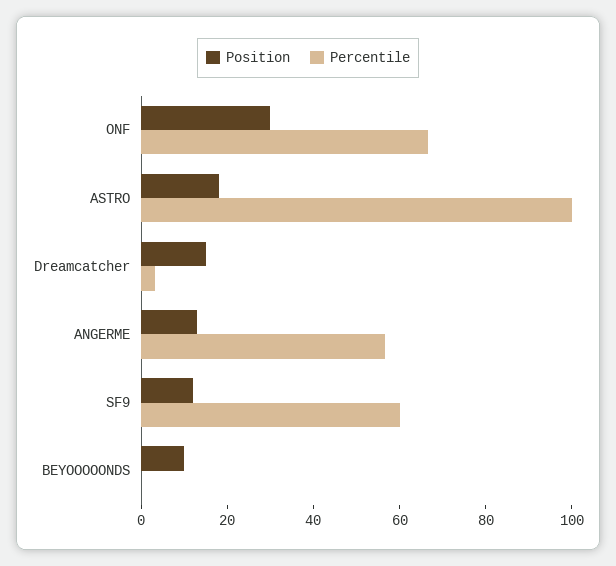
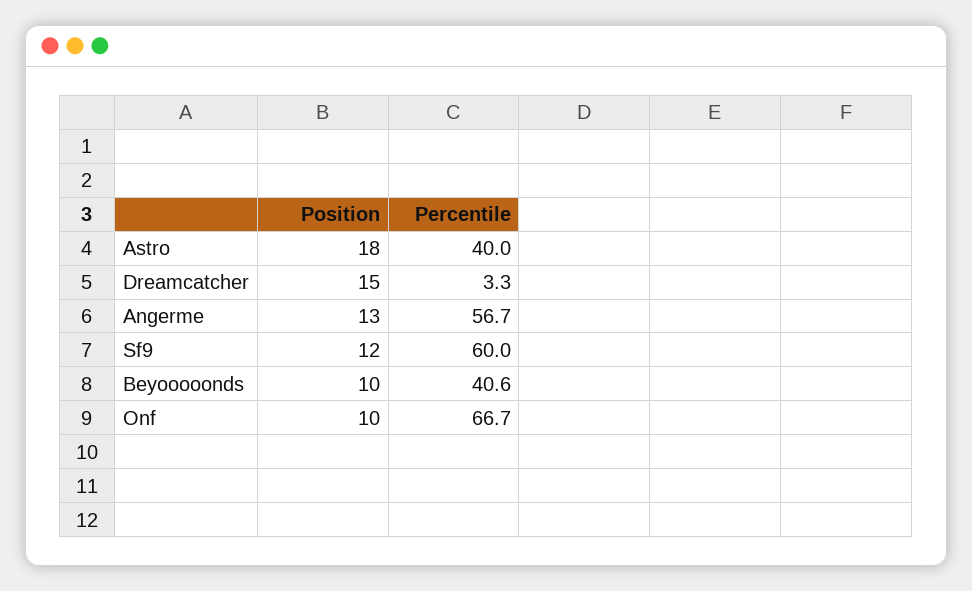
Position, ONF: 30 -> 10
Percentile, ASTRO: 100 -> 40
Percentile, BEYOOOOONDS: 0 -> 40.6

